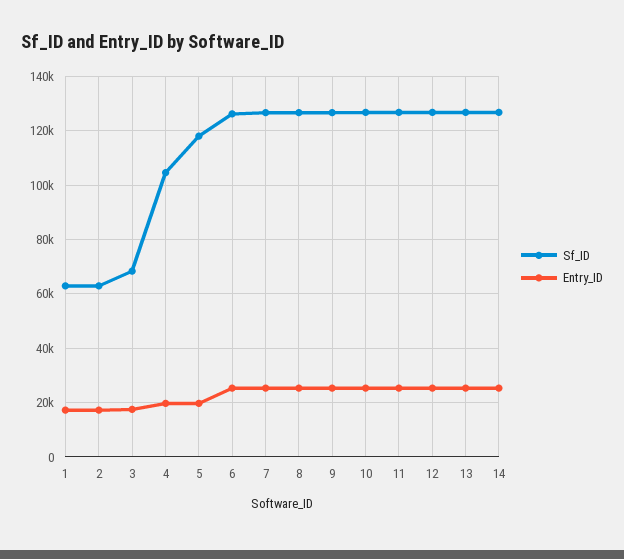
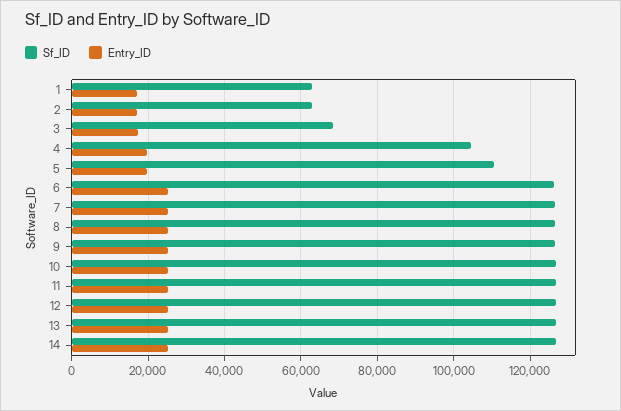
Sf_ID, 5: 117500 -> 110000

